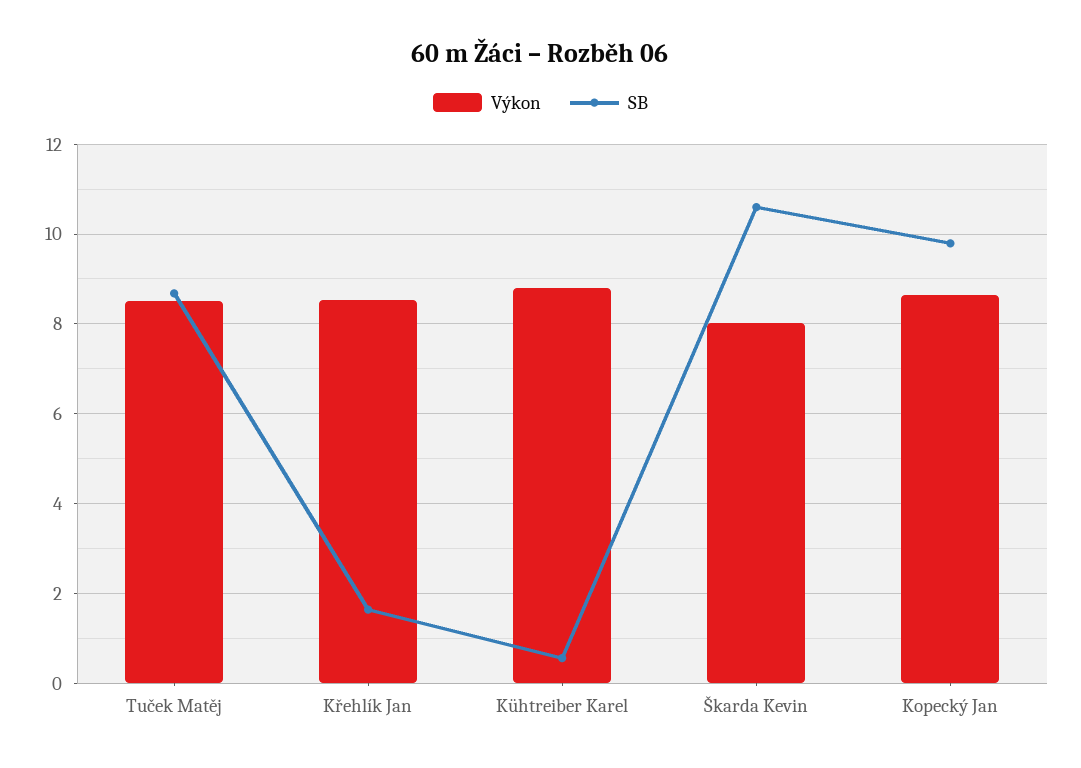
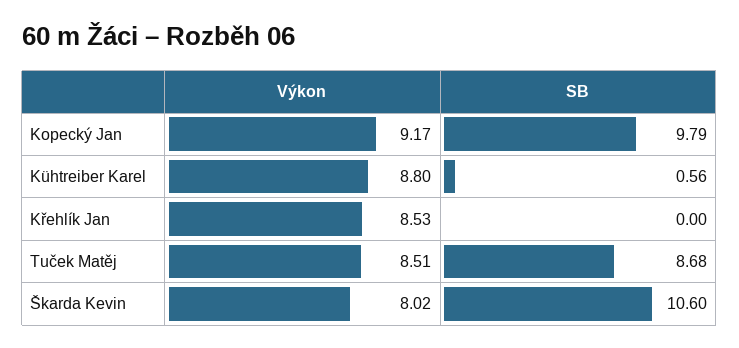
SB, Křehlík Jan: 1.6 -> 0
Výkon, Kopecký Jan: 8.6 -> 9.17

